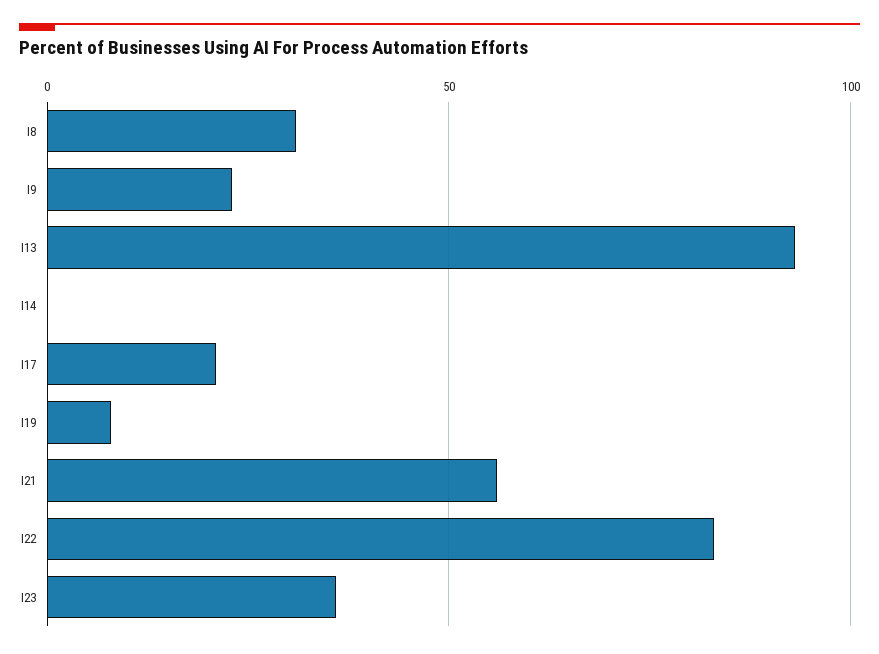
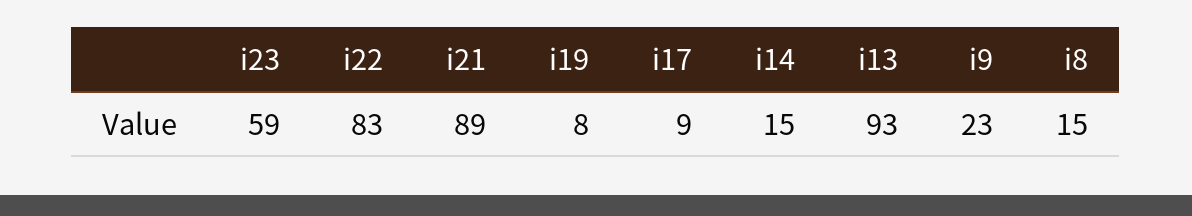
I8: 30 -> 15
I14: 0 -> 15
I17: 20 -> 9
I21: 55 -> 89
I23: 35 -> 59

